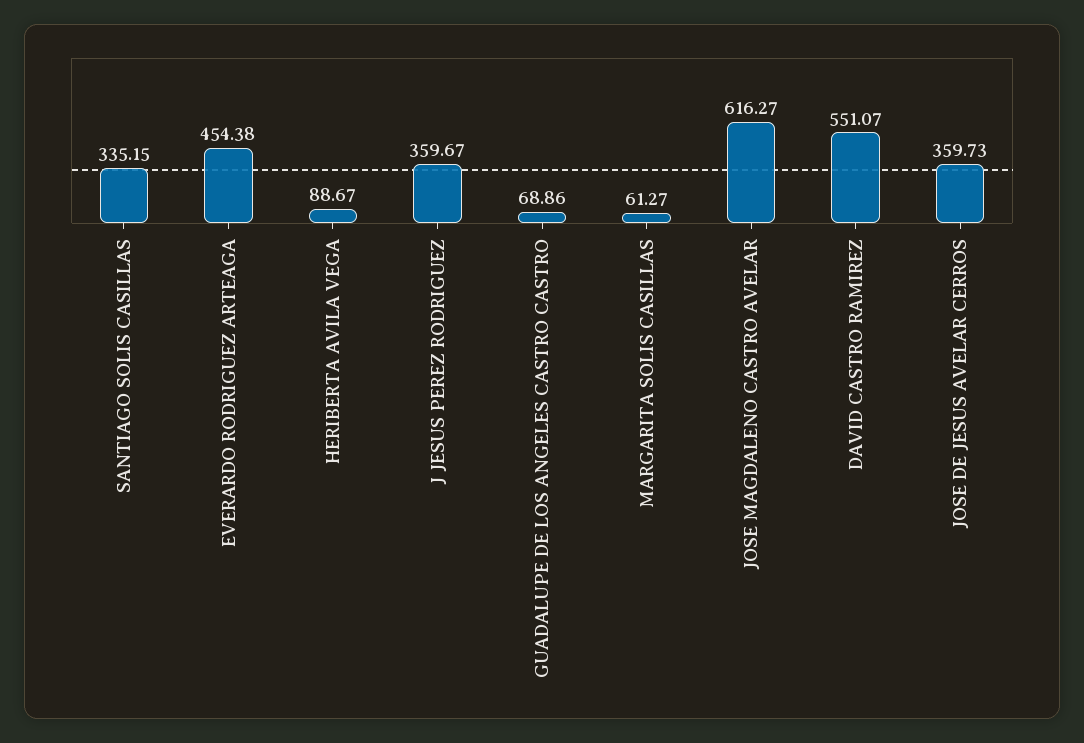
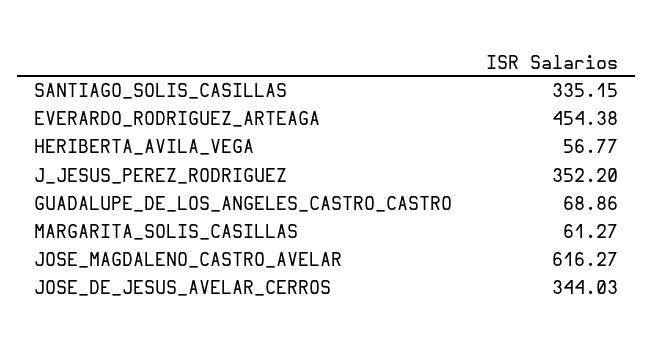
HERIBERTA AVILA VEGA: 88.67 -> 56.77
J JESUS PEREZ RODRIGUEZ: 359.67 -> 352.2
DAVID CASTRO RAMIREZ: 551.07 -> none
JOSE DE JESUS AVELAR CERROS: 359.73 -> 344.03

